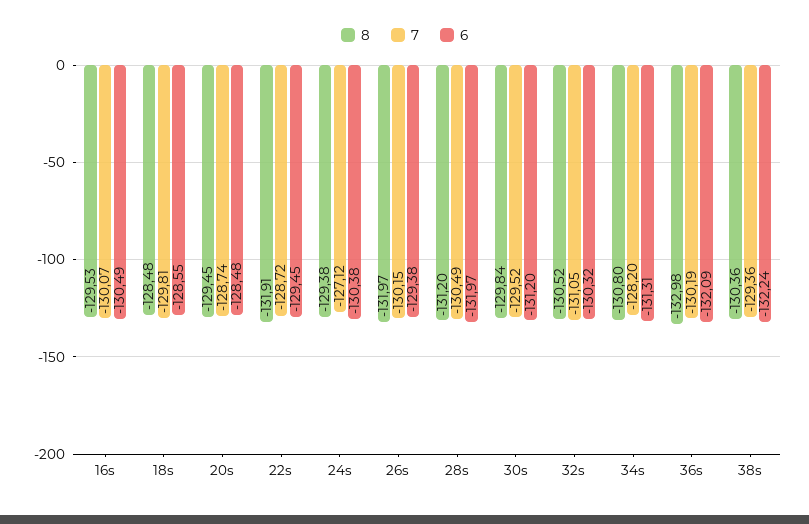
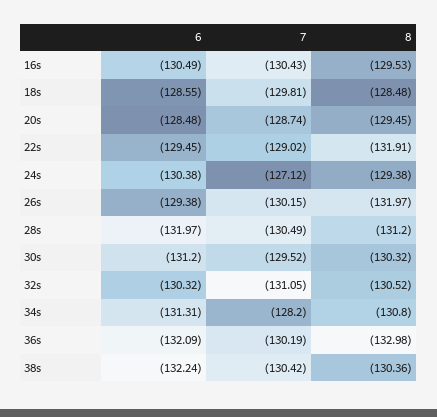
7, 16s: -130.07 -> -130.43
7, 22s: -128.72 -> -129.02
8, 30s: -129.84 -> -130.32
7, 38s: -129.36 -> -130.42

